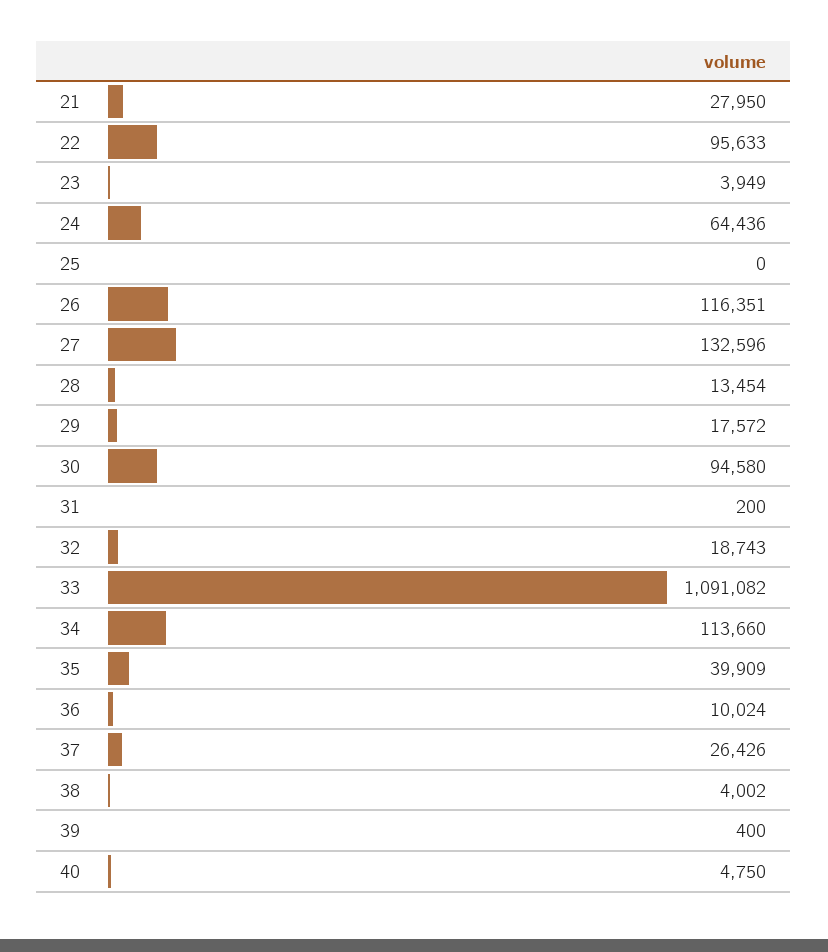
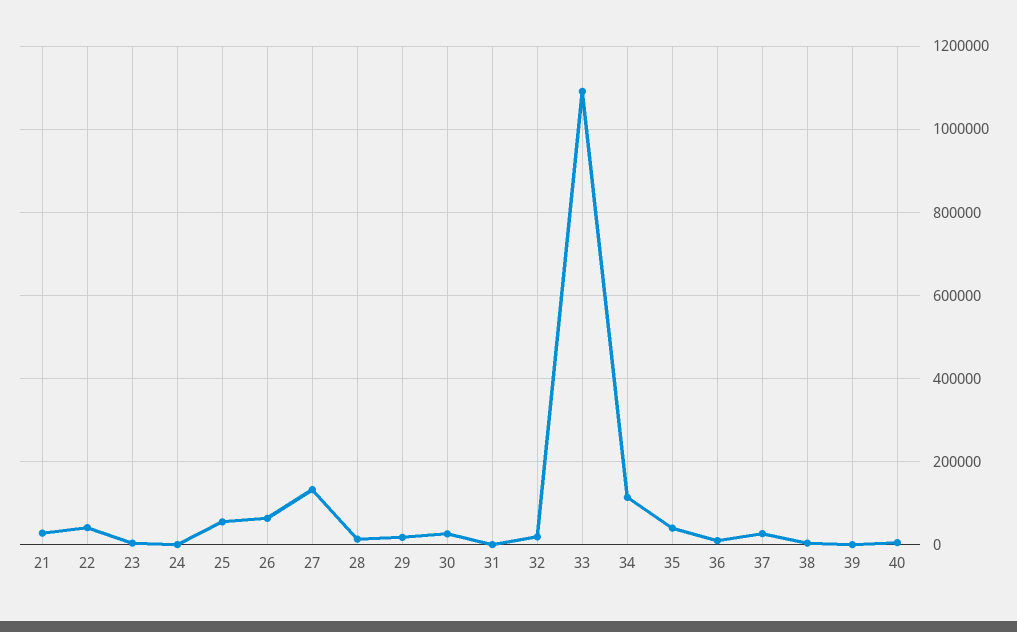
22: 95633 -> 40000
24: 64436 -> 0
25: 0 -> 60000
26: 116351 -> 60000
30: 94580 -> 20000

